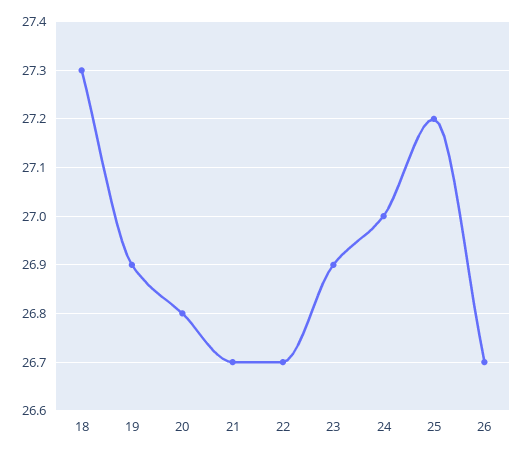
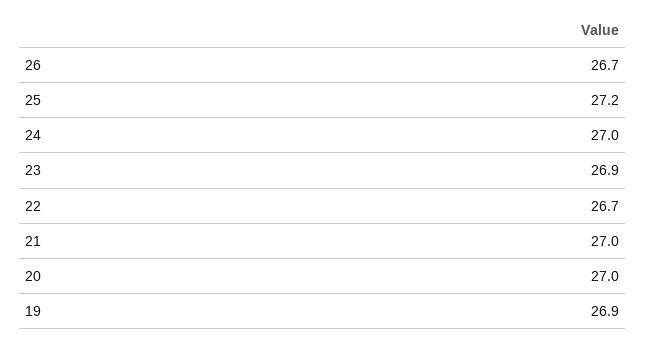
18: 27.3 -> none
20: 26.8 -> 27
21: 26.7 -> 27

